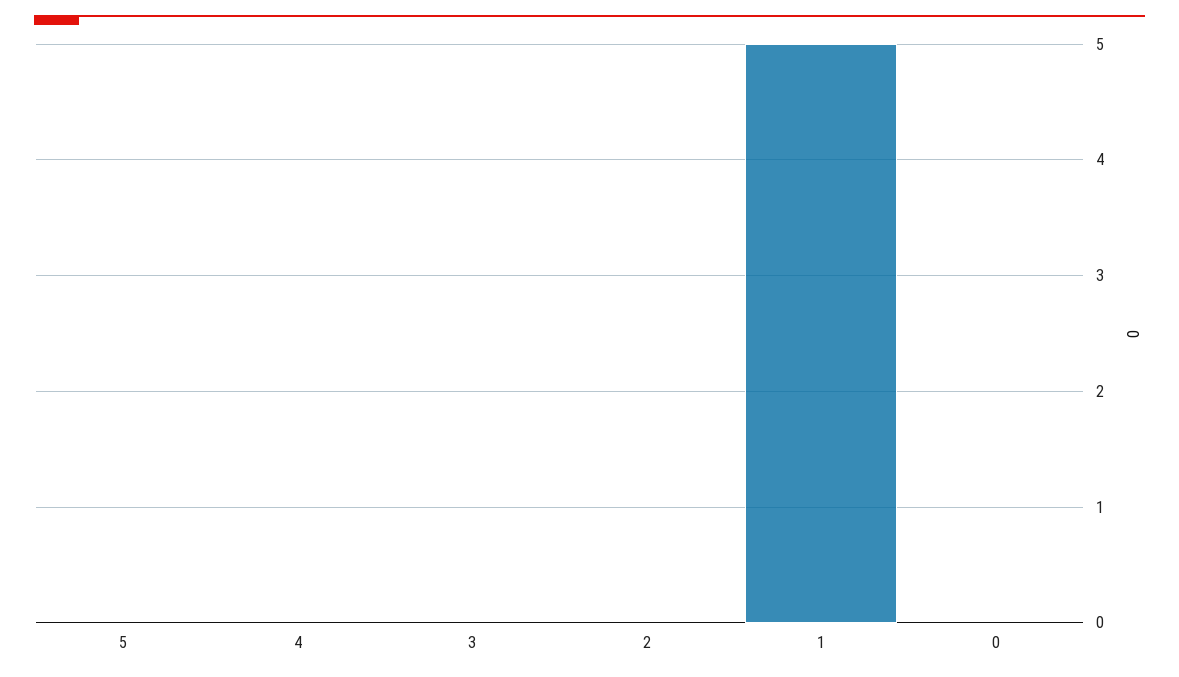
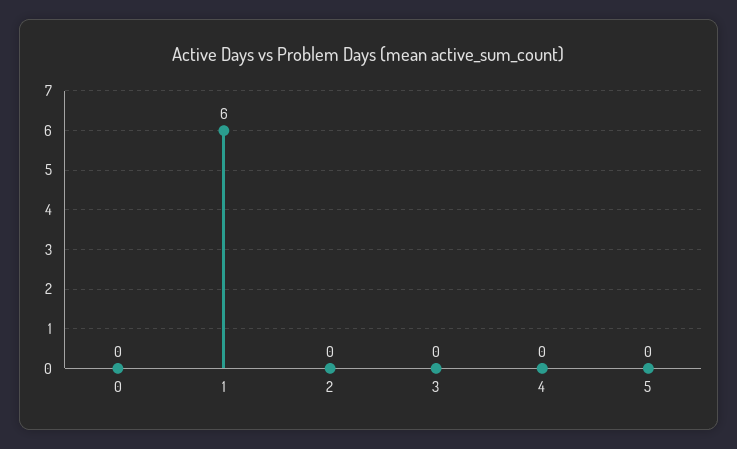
1: 5 -> 6

